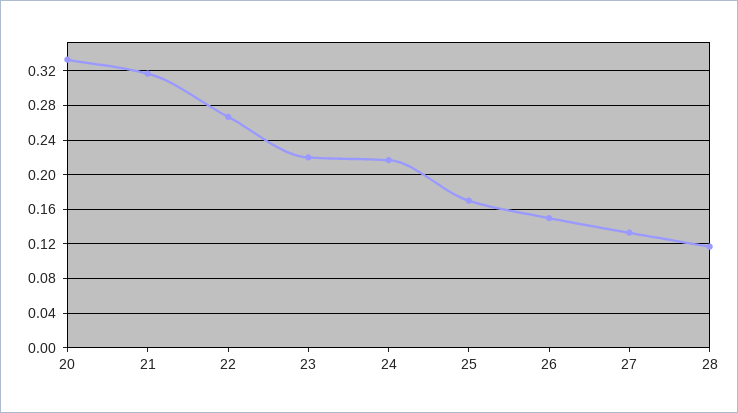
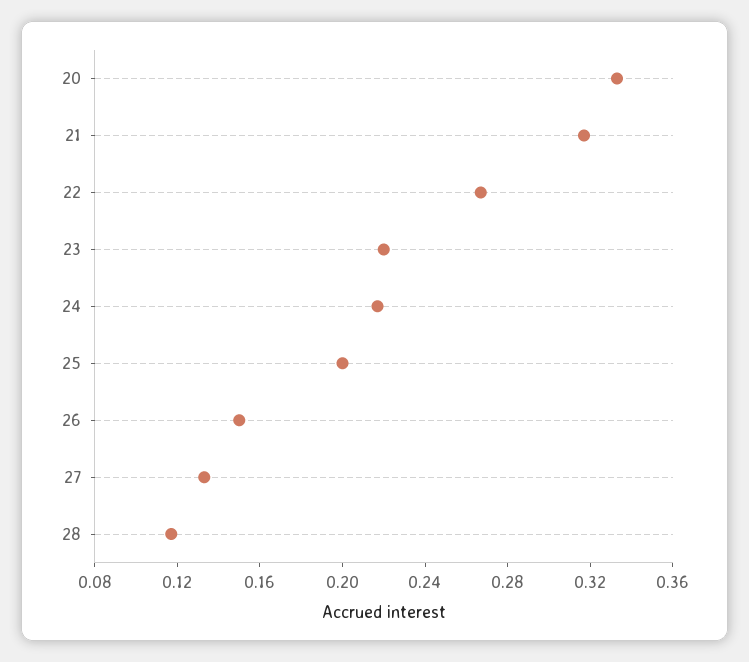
25: 0.17 -> 0.2

